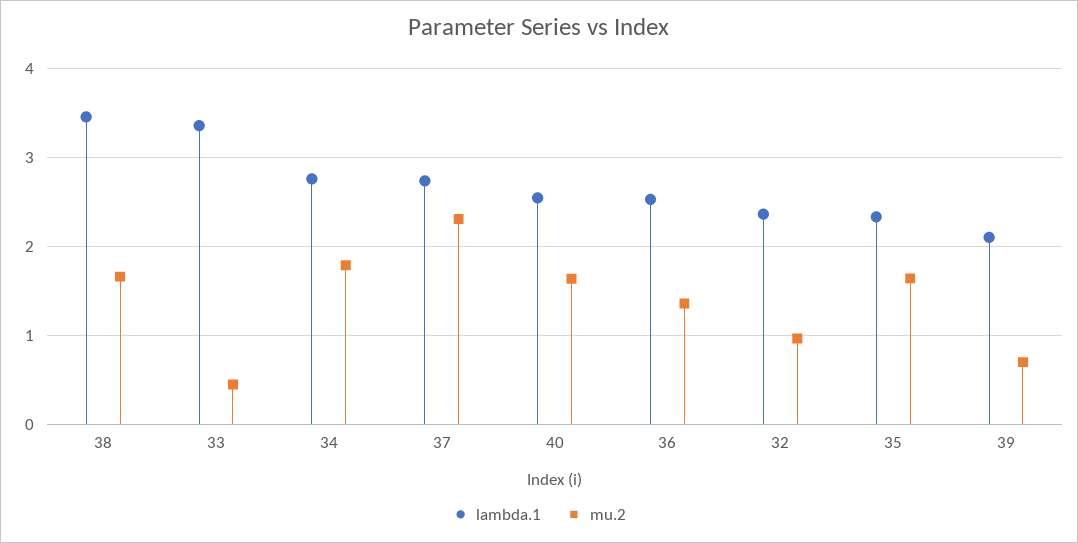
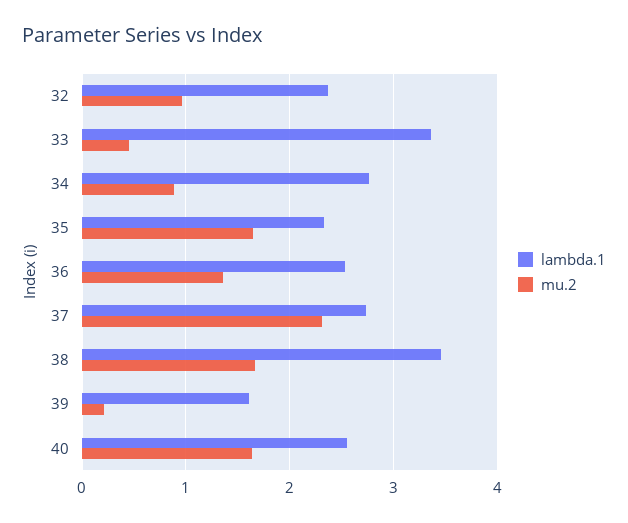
mu.2, 34: 1.8 -> 0.9
lambda.1, 39: 2.1 -> 1.6
mu.2, 39: 0.7 -> 0.2

